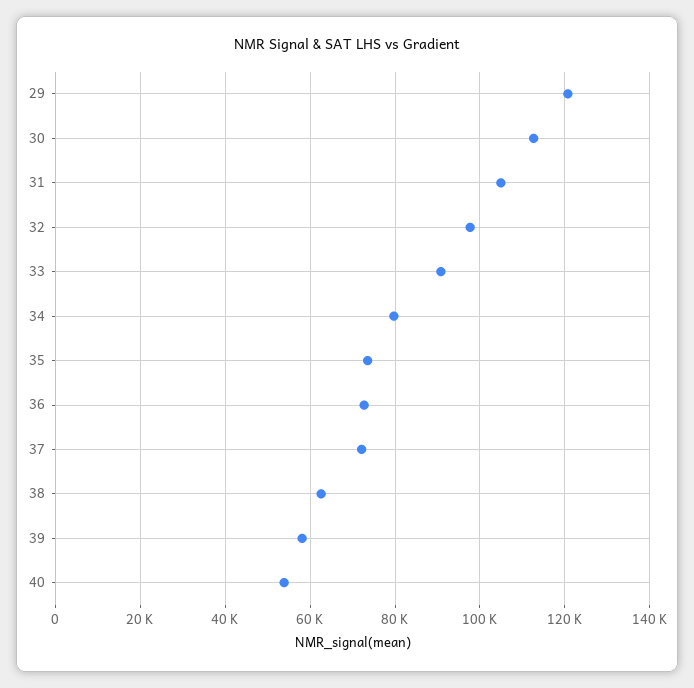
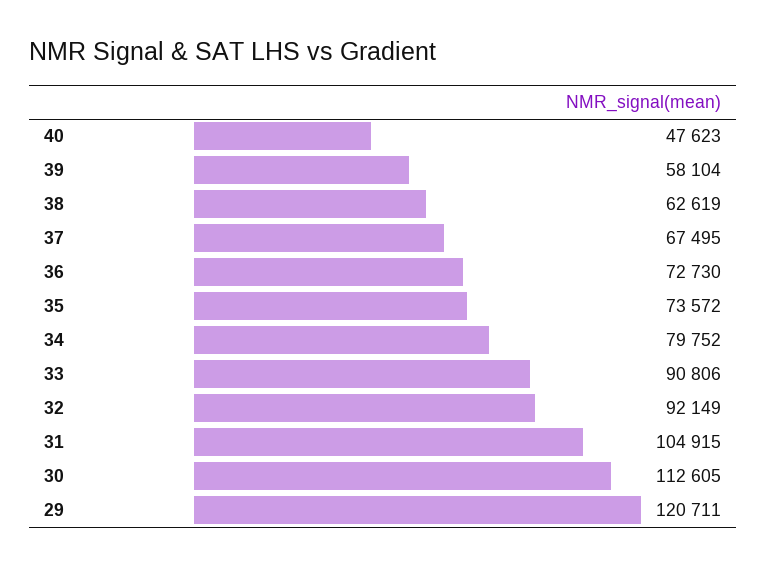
32: 98000 -> 92149
37: 72000 -> 67495
40: 54000 -> 47623

